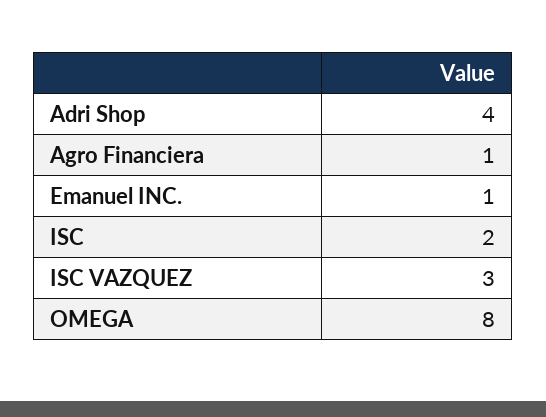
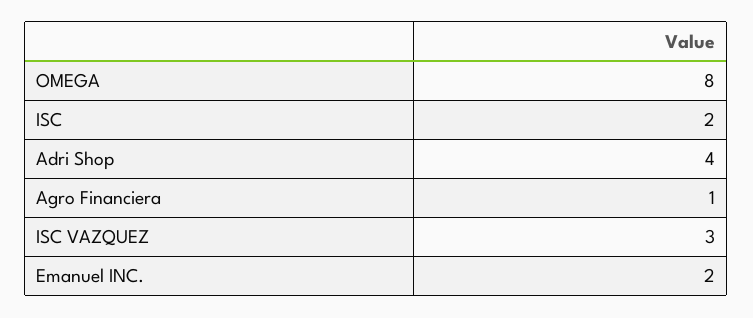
Emanuel INC.: 1 -> 2

